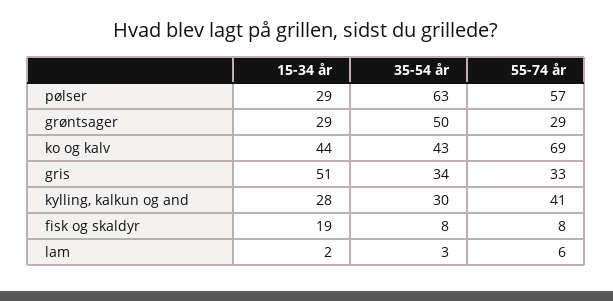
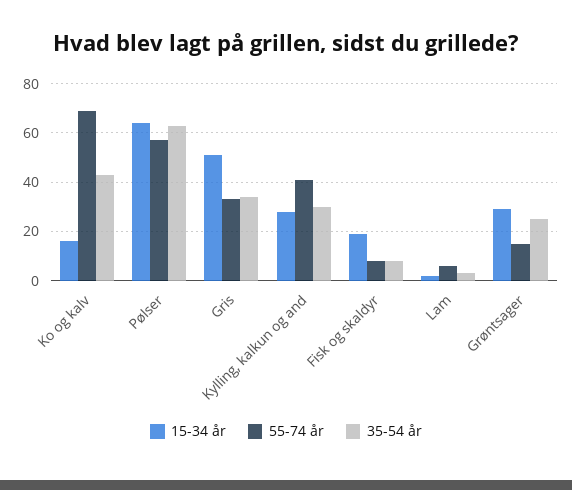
15-34 år, pølser: 29 -> 65
35-54 år, grøntsager: 50 -> 25
55-74 år, grøntsager: 29 -> 15
15-34 år, ko og kalv: 44 -> 15

